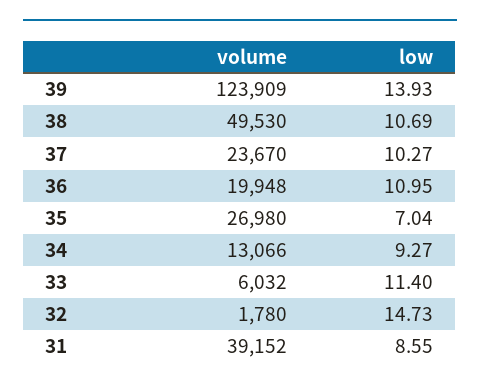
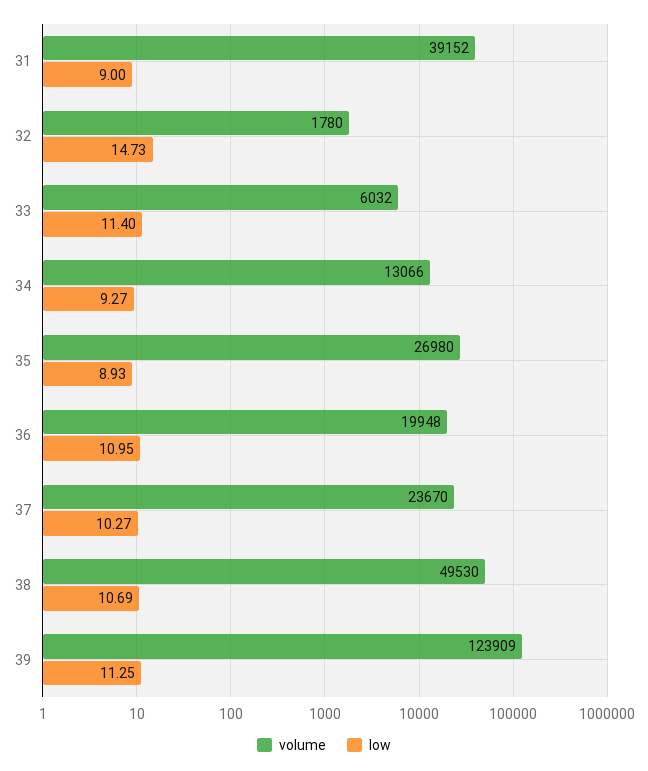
low, 39: 13.93 -> 11.25
low, 35: 7.04 -> 8.93
low, 31: 8.55 -> 9

